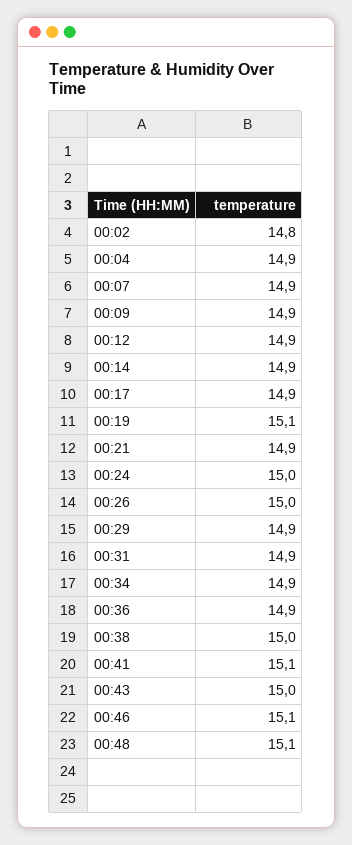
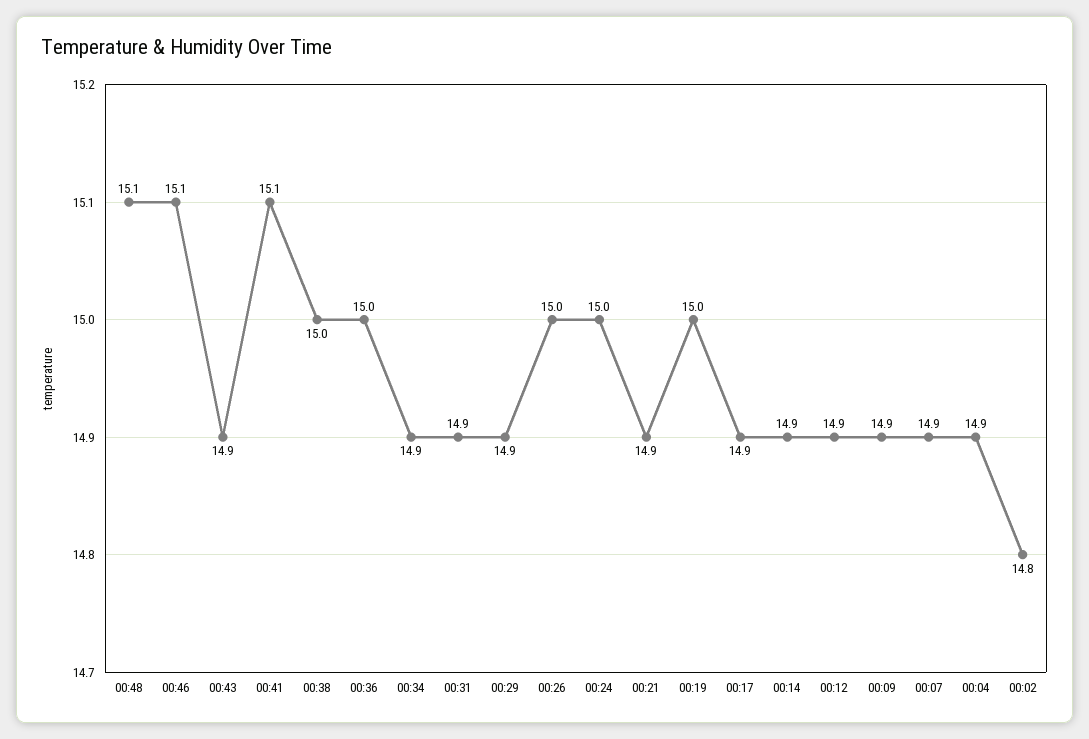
00:19: 15.1 -> 15
00:36: 14.9 -> 15
00:43: 15 -> 14.9

